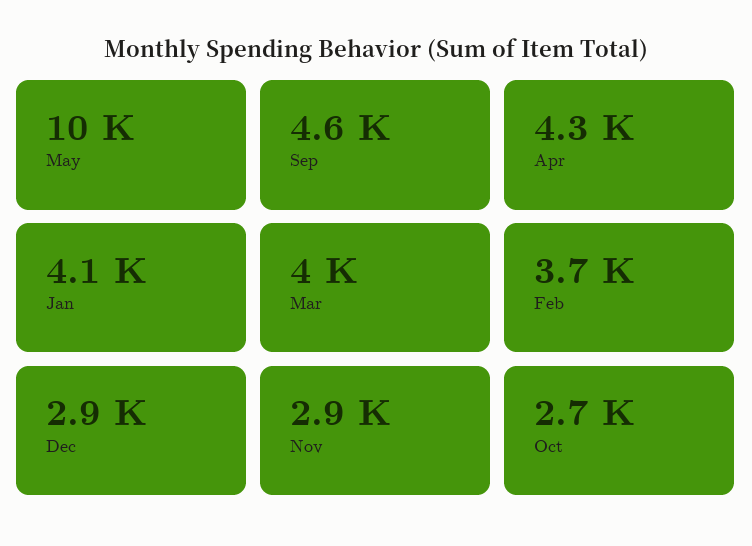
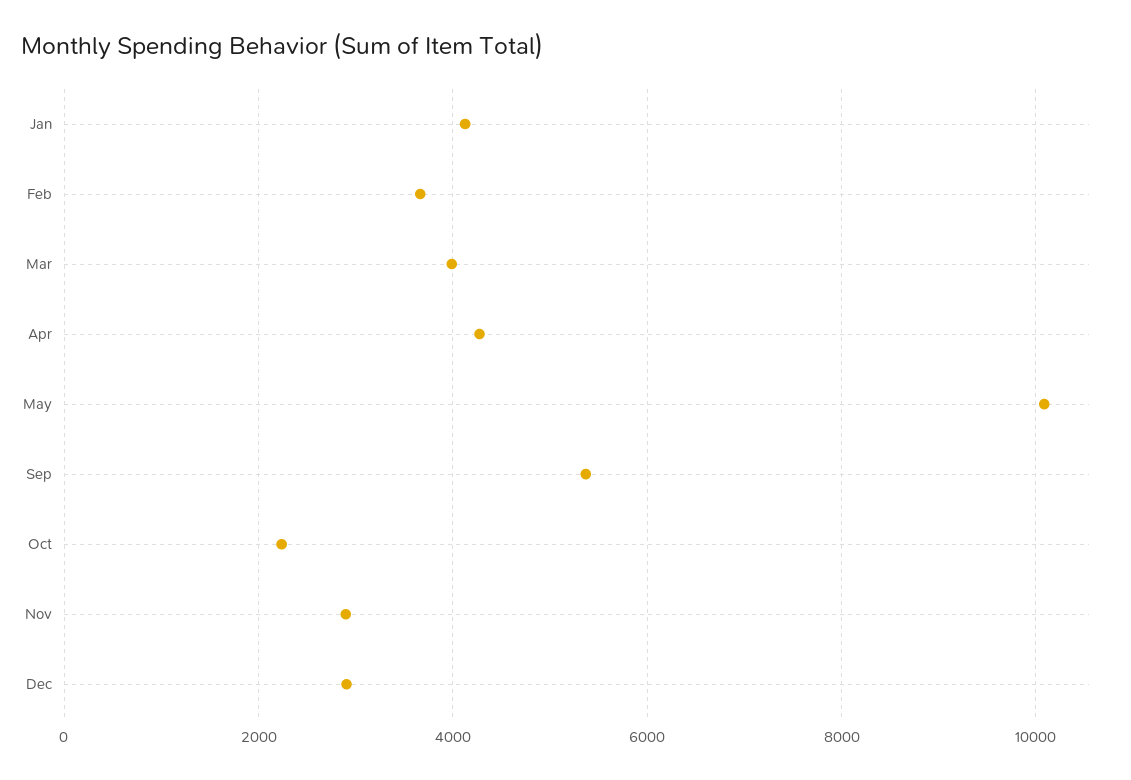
Sep: 4600 -> 5400
Oct: 2700 -> 2200

